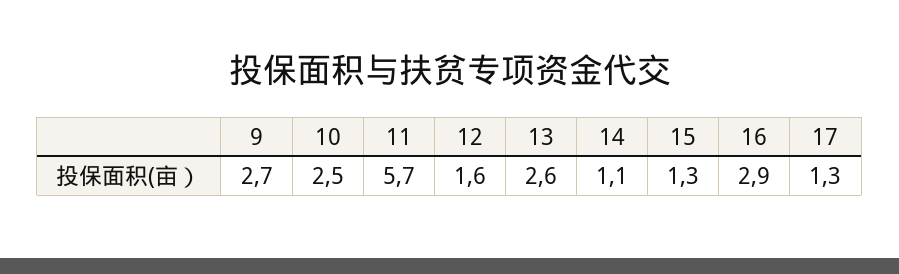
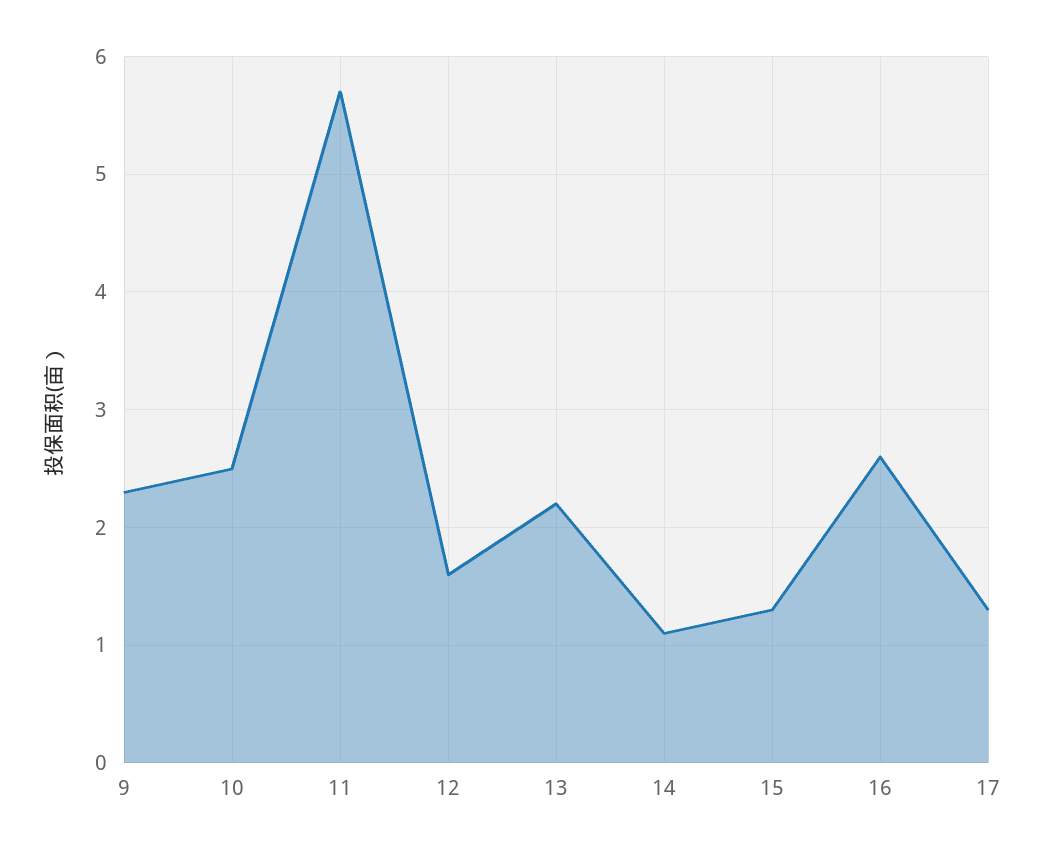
9: 2.7 -> 2.3
13: 2.6 -> 2.2
16: 2.9 -> 2.6

